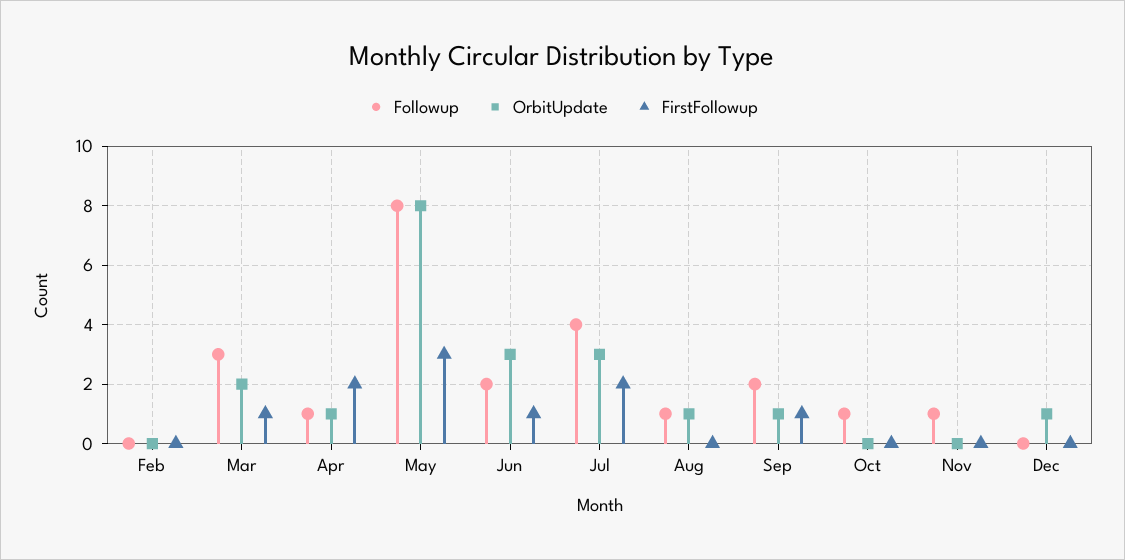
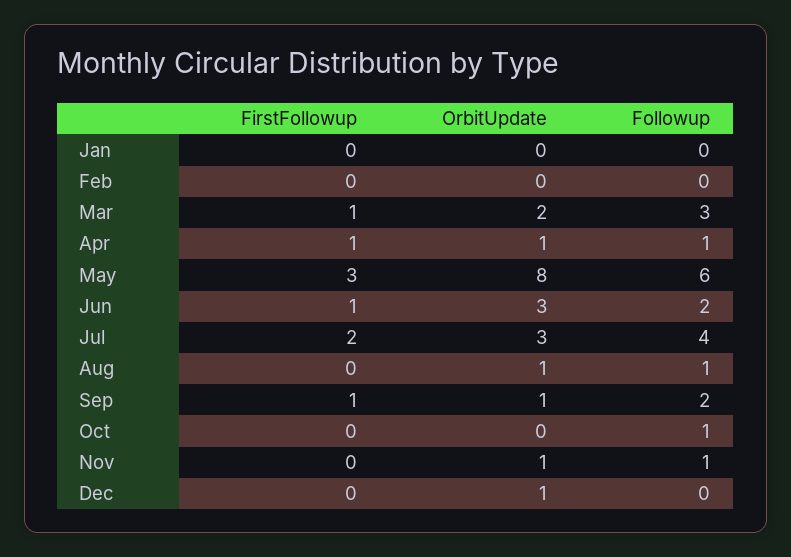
FirstFollowup, Apr: 2 -> 1
Followup, May: 8 -> 6
OrbitUpdate, Nov: 0 -> 1
FirstFollowup, Jan: none -> 0
OrbitUpdate, Jan: none -> 0
Followup, Jan: none -> 0

